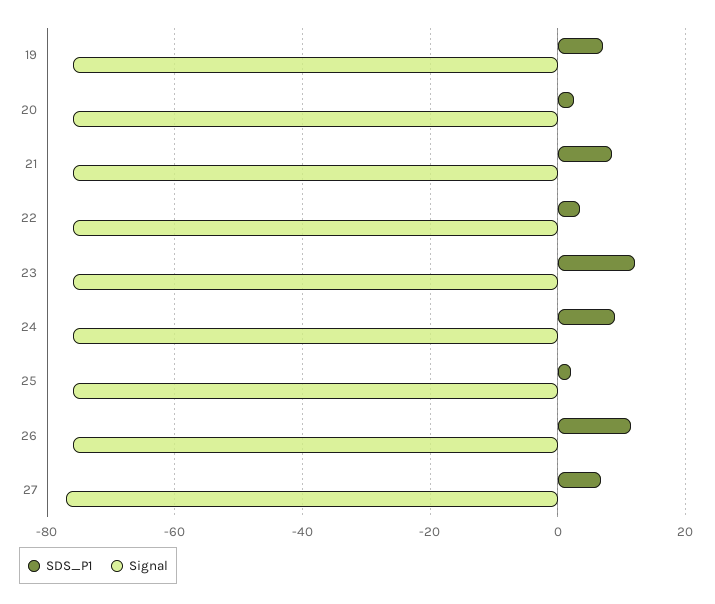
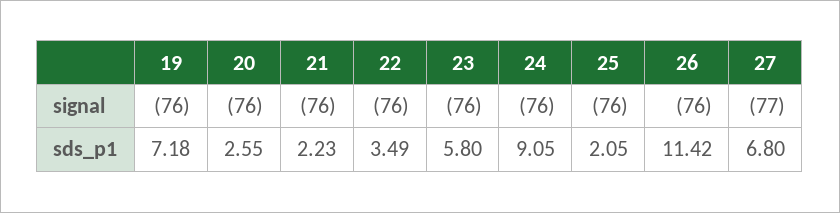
SDS_P1, 21: 8 -> 2.23
SDS_P1, 23: 12 -> 5.8

